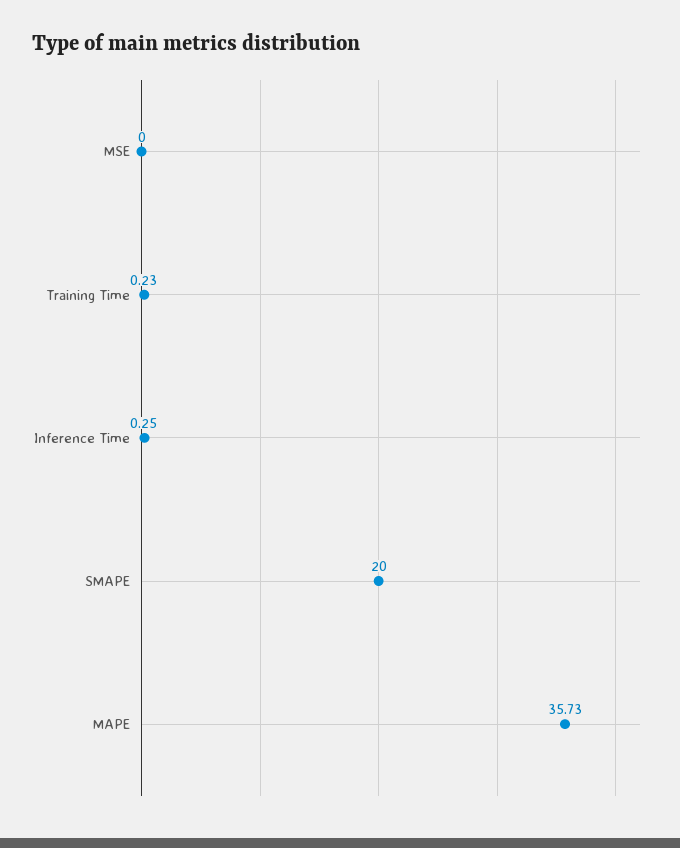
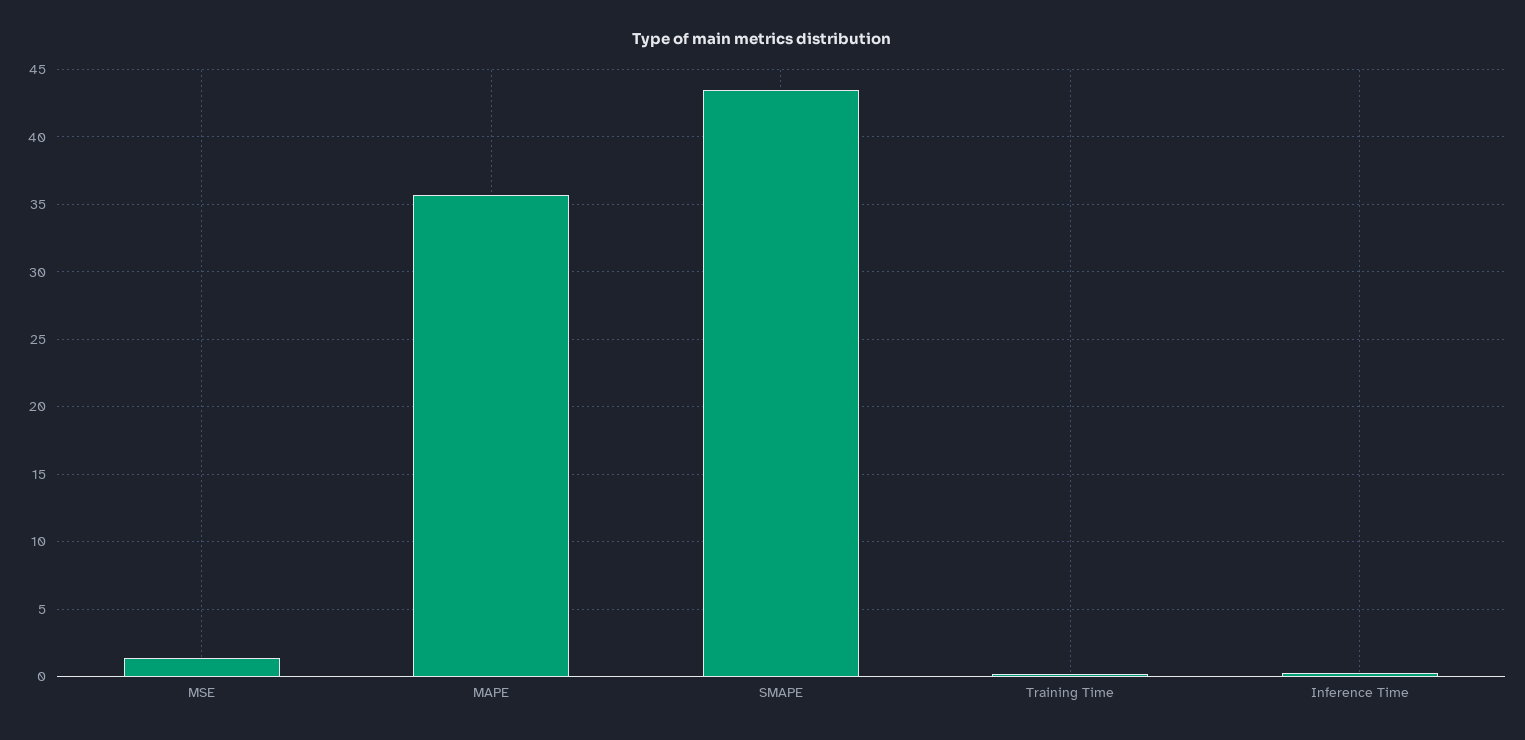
MSE: 0 -> 1.5
SMAPE: 20 -> 43.5

